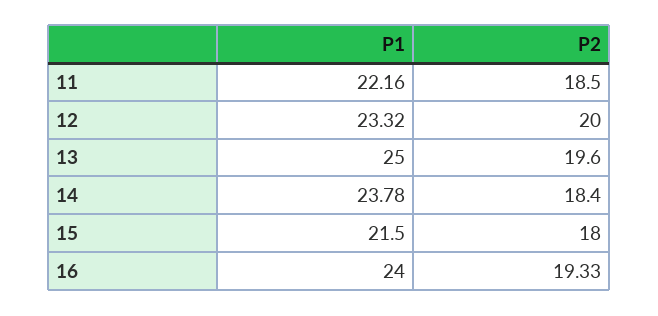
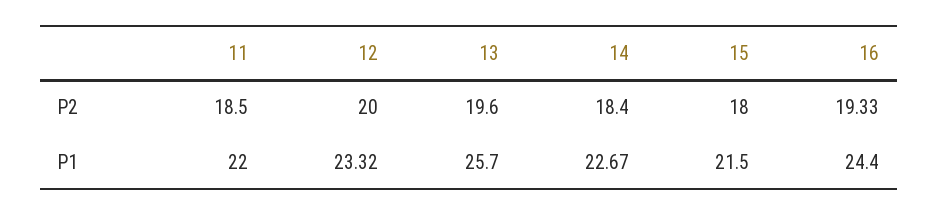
P1, 11: 22.16 -> 22
P1, 13: 25 -> 25.7
P1, 14: 23.78 -> 22.67
P1, 16: 24 -> 24.4

